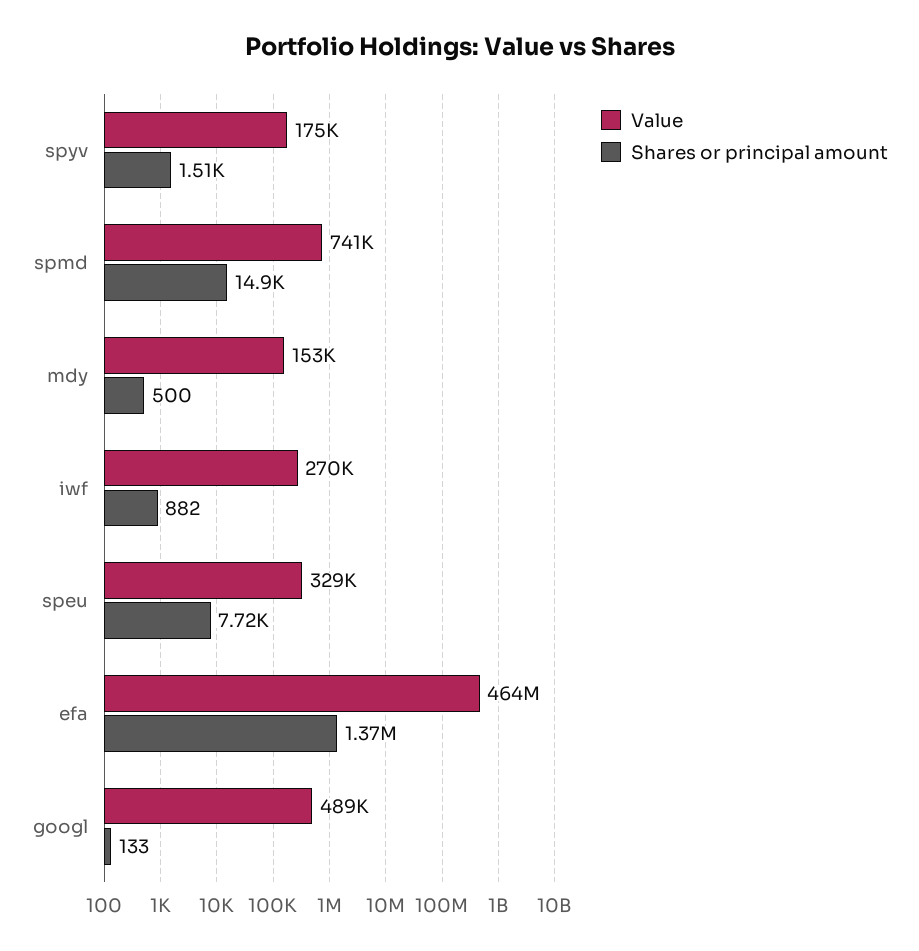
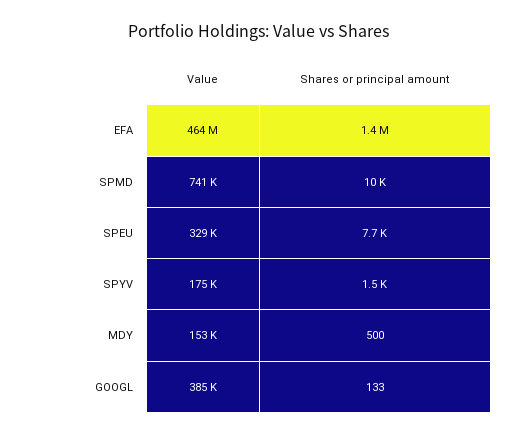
Shares or principal amount, spmd: 14900 -> 10000
Value, iwf: 270000 -> none
Shares or principal amount, iwf: 882 -> none
Value, googl: 489000 -> 385000

